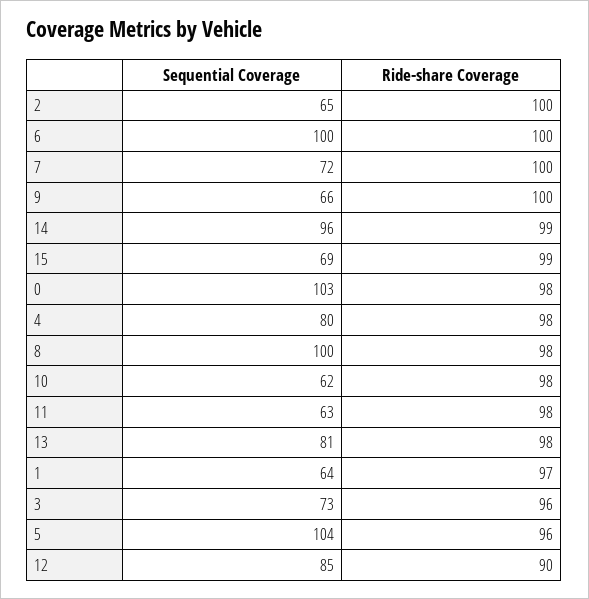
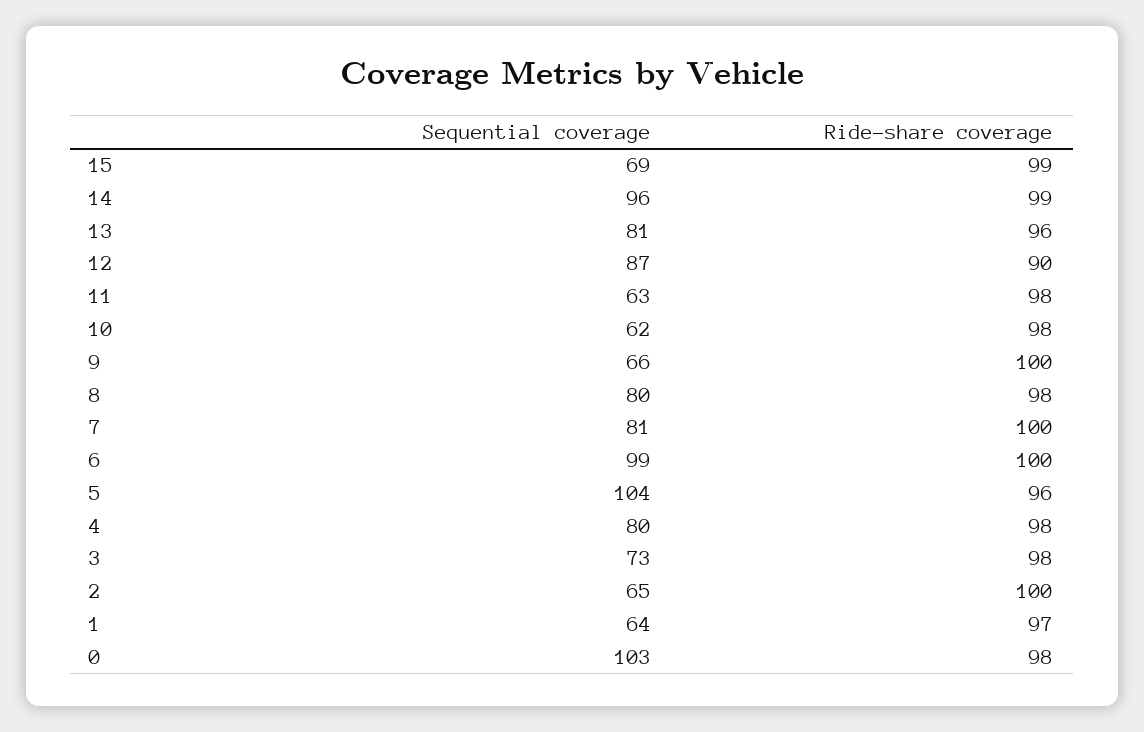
Sequential Coverage, 6: 100 -> 99
Sequential Coverage, 7: 72 -> 81
Sequential Coverage, 8: 100 -> 80
Ride-share Coverage, 13: 98 -> 96
Ride-share Coverage, 3: 96 -> 98
Sequential Coverage, 12: 85 -> 87

